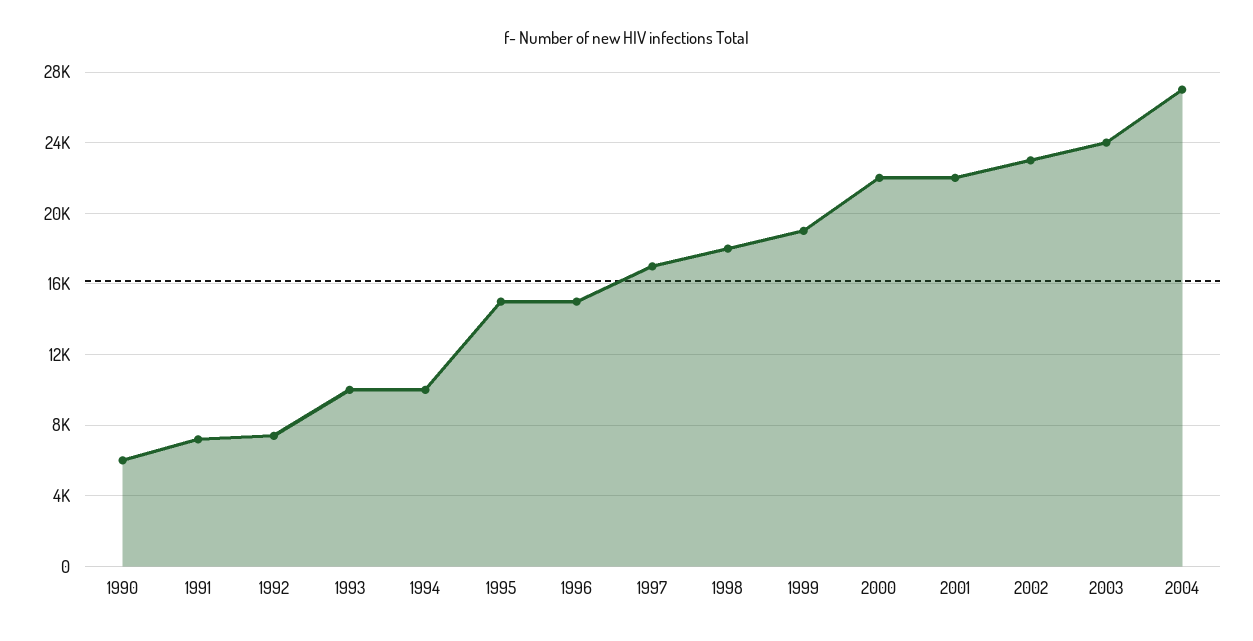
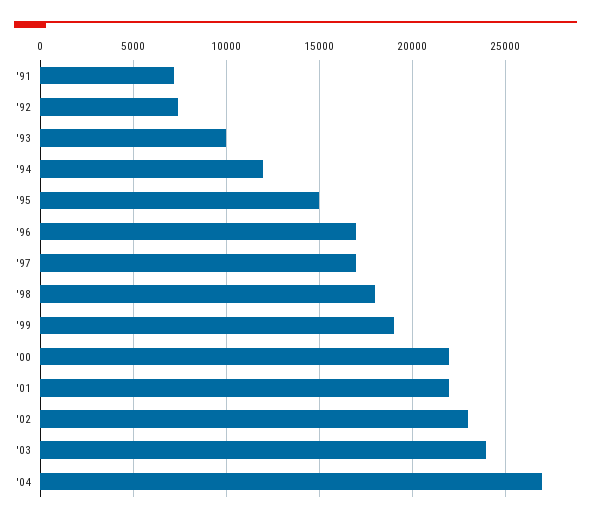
1990: 6000 -> none
1994: 10000 -> 12000
1996: 15000 -> 17000

